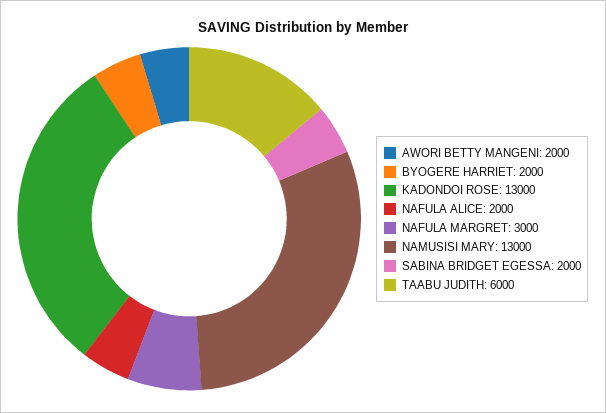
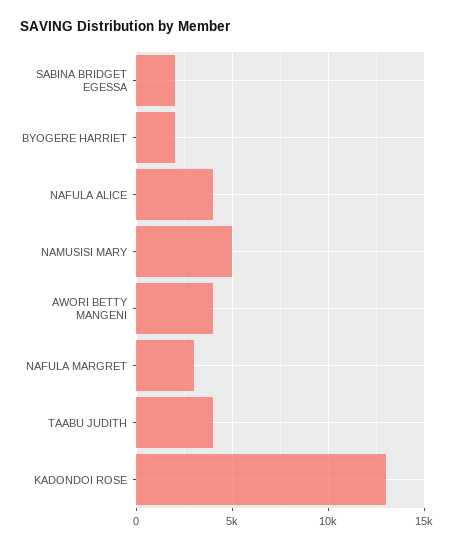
AWORI BETTY MANGENI: 2000 -> 4000
NAFULA ALICE: 2000 -> 4000
NAMUSISI MARY: 13000 -> 5000
TAABU JUDITH: 6000 -> 4000

